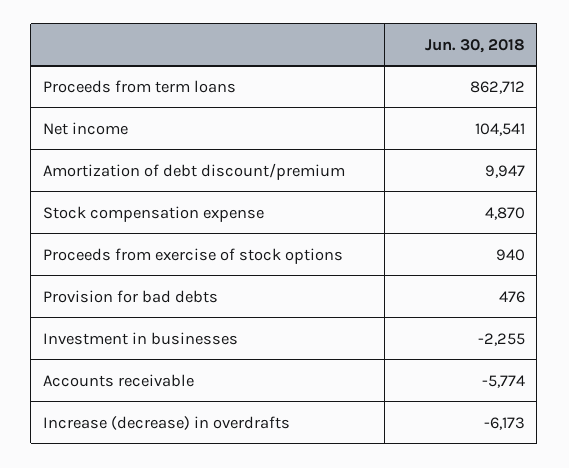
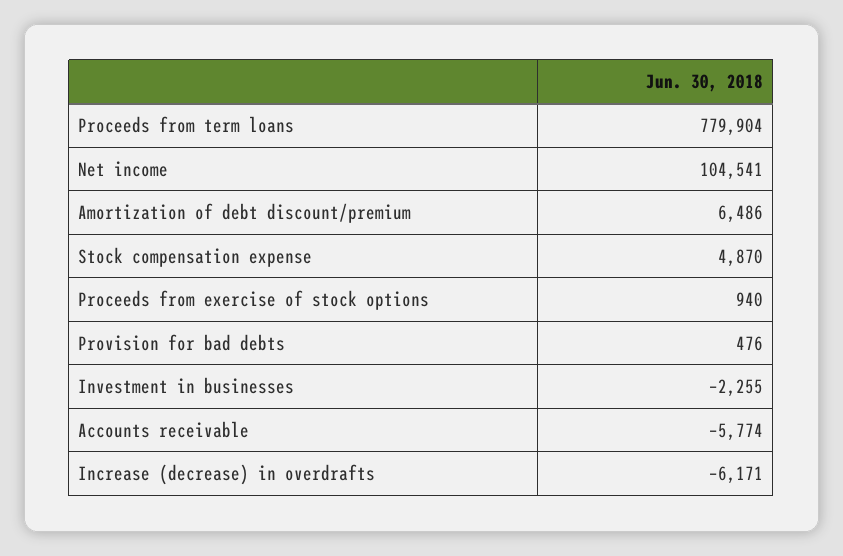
Proceeds from term loans: 862712 -> 779904
Amortization of debt discount/premium: 9947 -> 6486
Increase (decrease) in overdrafts: -6173 -> -6171

